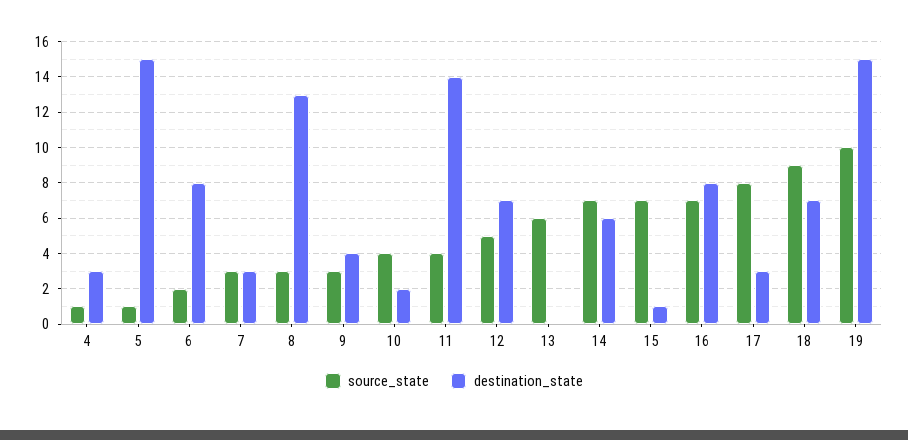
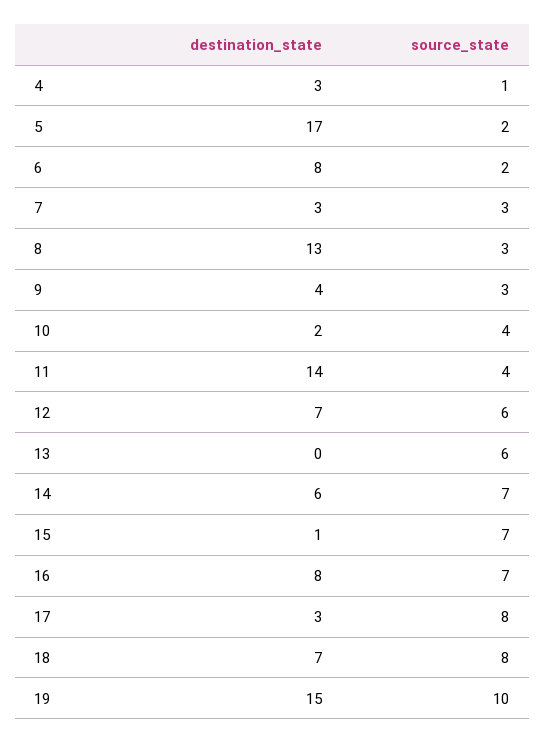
source_state, 5: 1 -> 2
destination_state, 5: 15 -> 17
source_state, 12: 5 -> 6
source_state, 18: 9 -> 8

